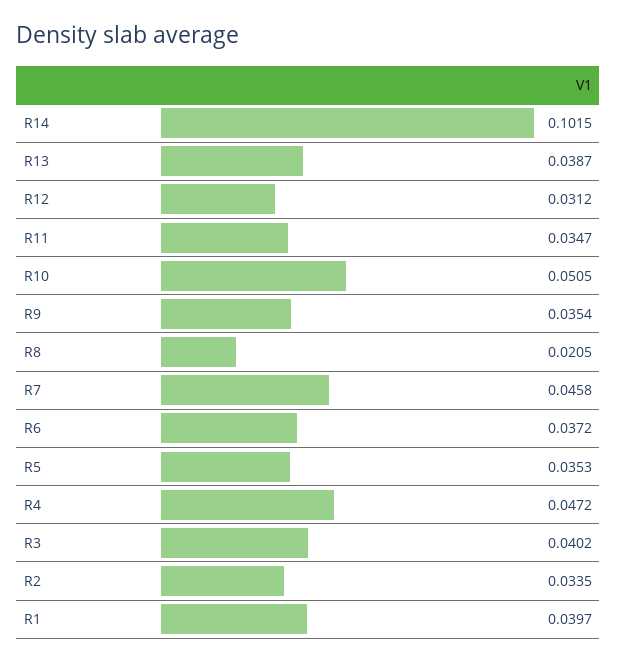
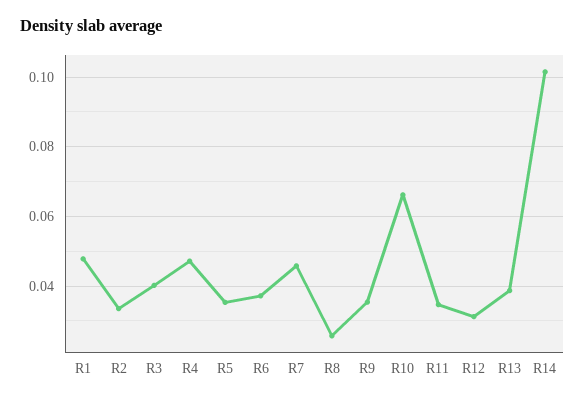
R10: 0.0505 -> 0.066
R8: 0.0205 -> 0.026
R1: 0.0397 -> 0.048

